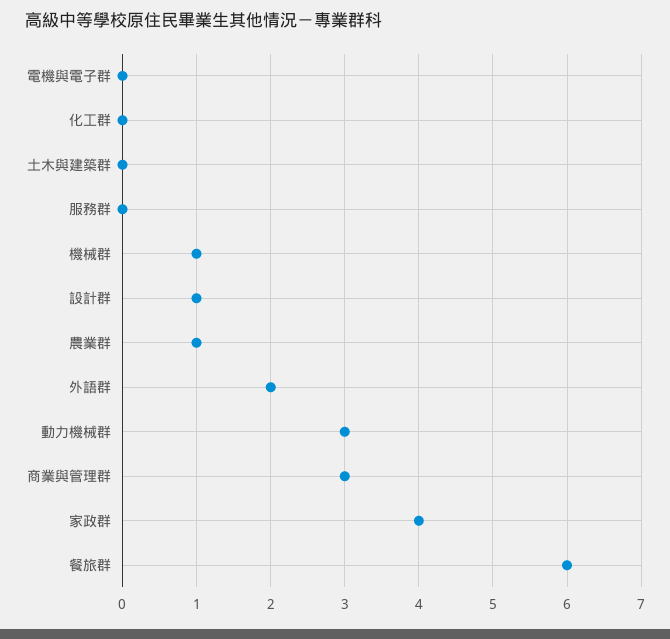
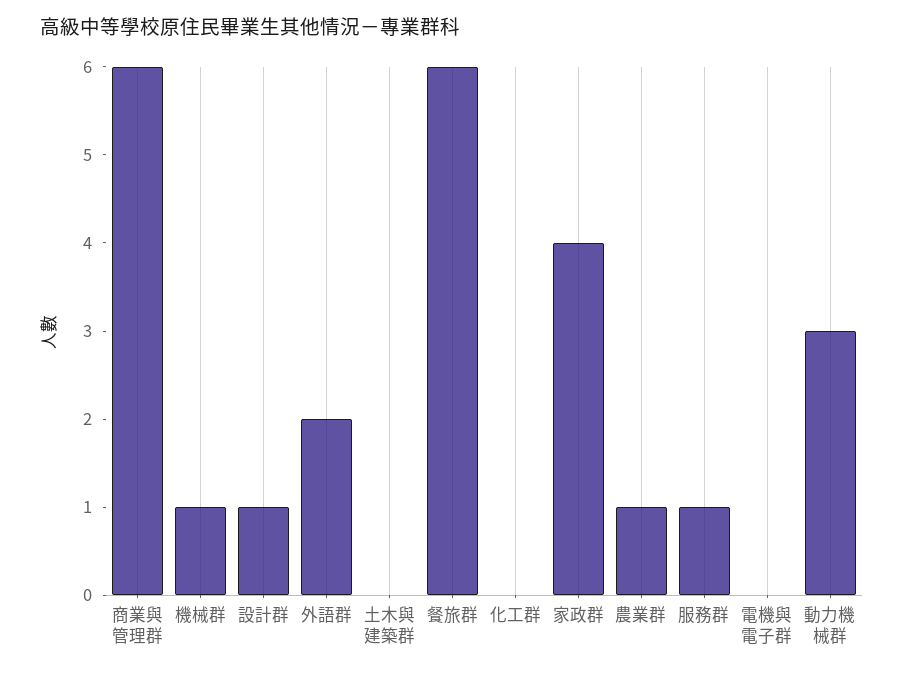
服務群: 0 -> 1
商業與管理群: 3 -> 6

